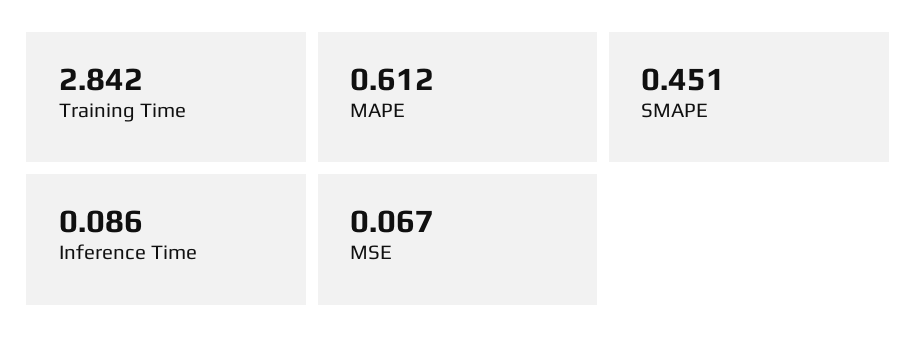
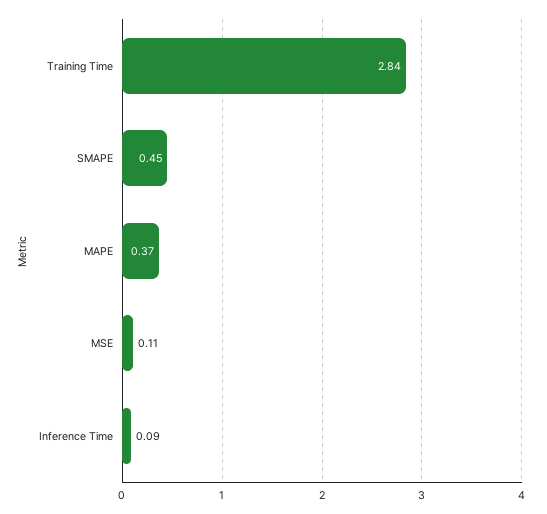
MAPE: 0.612 -> 0.37
MSE: 0.067 -> 0.11

